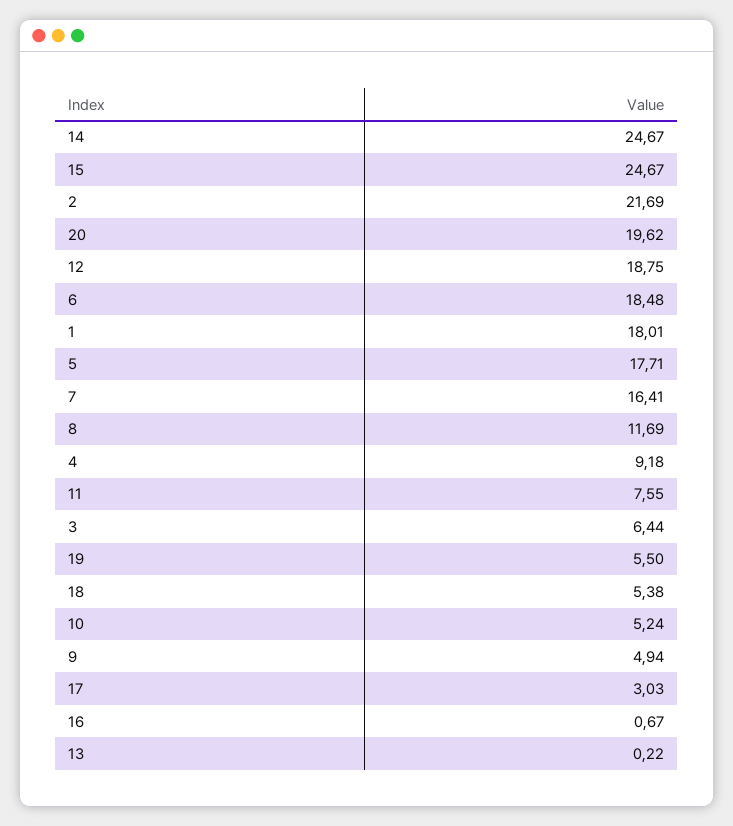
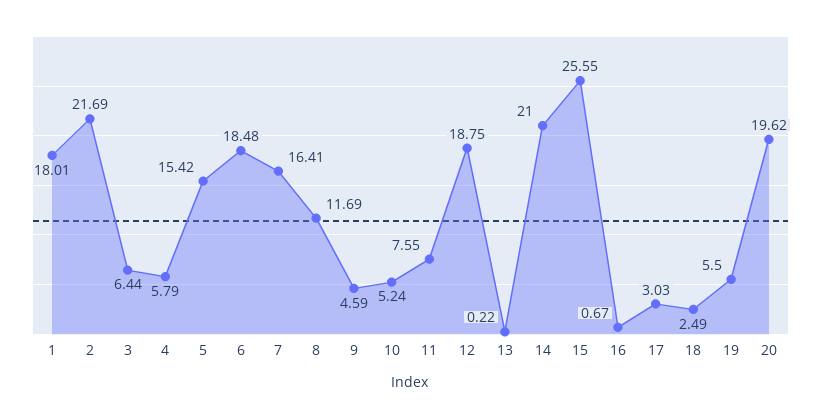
14: 24.67 -> 21
15: 24.67 -> 25.55
5: 17.71 -> 15.42
4: 9.18 -> 5.79
18: 5.38 -> 2.49
9: 4.94 -> 4.59

